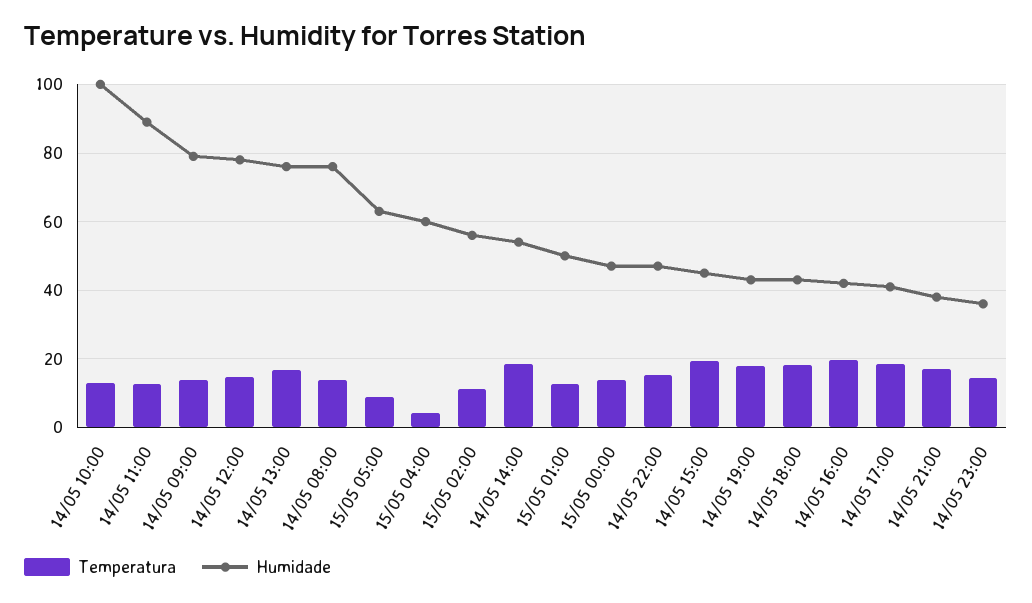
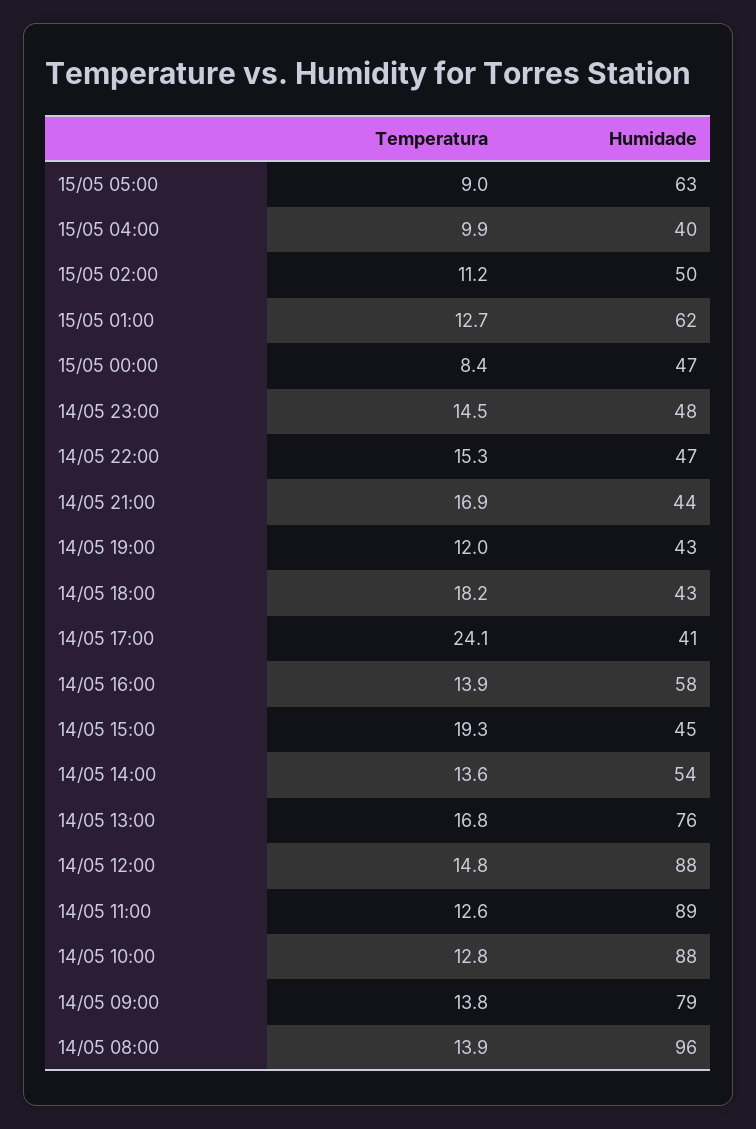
Humidade, 14/05 10:00: 100 -> 88
Humidade, 14/05 12:00: 78 -> 88
Humidade, 14/05 08:00: 76 -> 96
Temperatura, 15/05 04:00: 4 -> 9.9
Humidade, 15/05 04:00: 60 -> 40
Humidade, 15/05 02:00: 56 -> 50
Temperatura, 14/05 14:00: 18 -> 13.6
Humidade, 15/05 01:00: 50 -> 62
Temperatura, 15/05 00:00: 14 -> 8.4
Temperatura, 14/05 19:00: 18 -> 12
Temperatura, 14/05 16:00: 20 -> 13.9
Humidade, 14/05 16:00: 42 -> 58
Temperatura, 14/05 17:00: 18 -> 24.1
Humidade, 14/05 21:00: 38 -> 44
Humidade, 14/05 23:00: 36 -> 48

